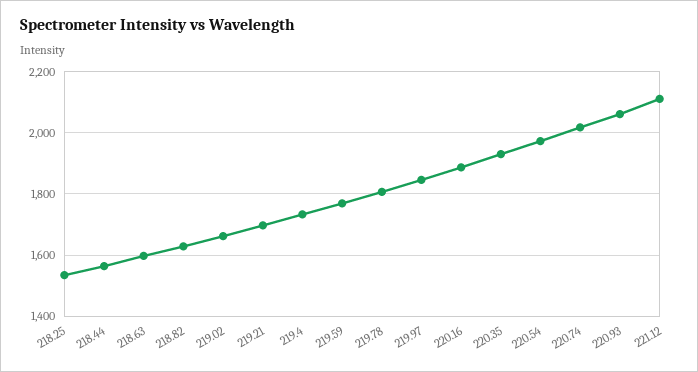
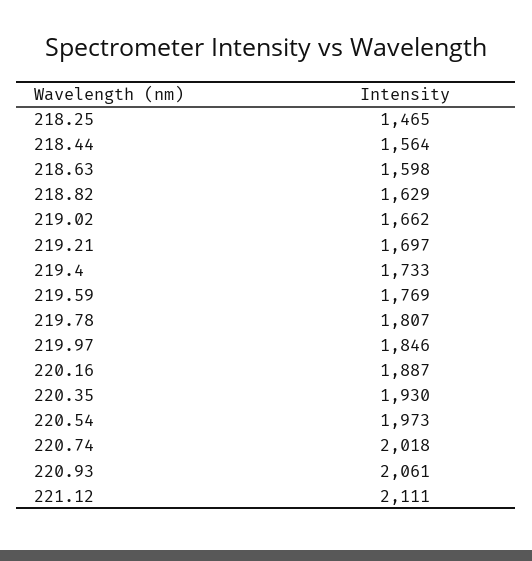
218.25: 1540 -> 1465

